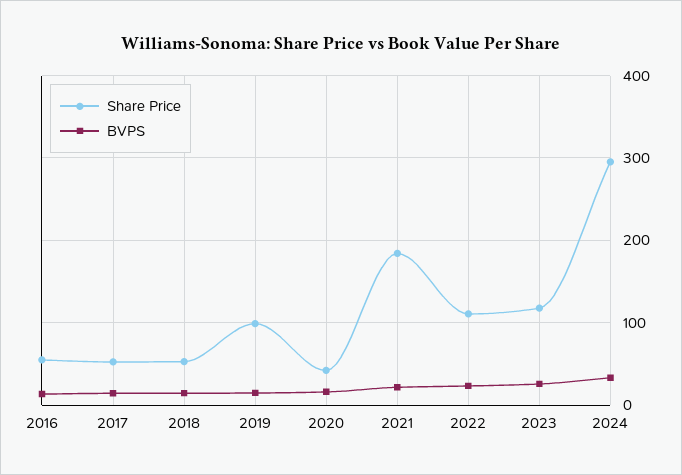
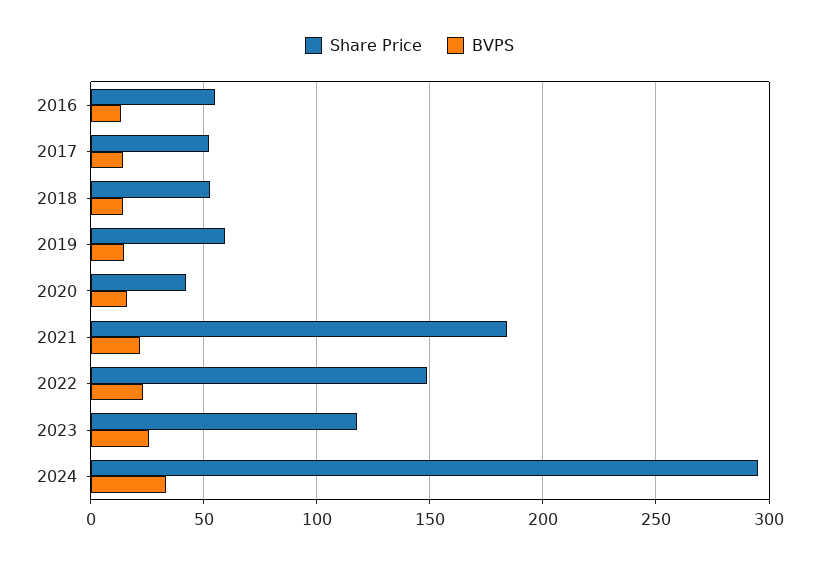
Share Price, 2019: 100 -> 60
Share Price, 2022: 110 -> 150

